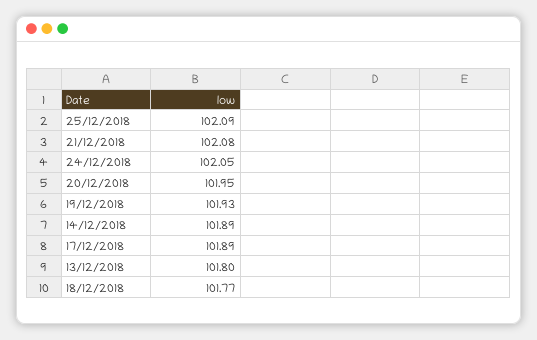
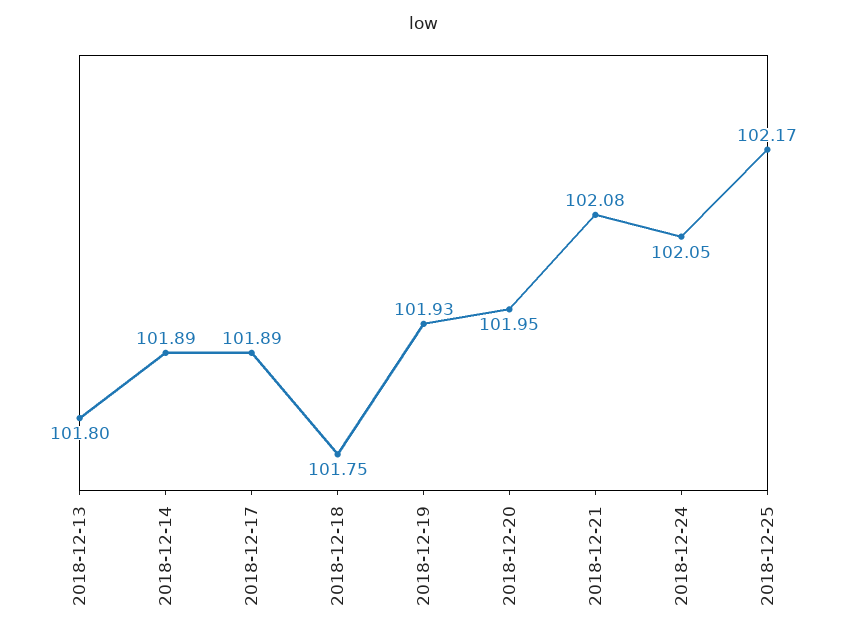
25/12/2018: 102.09 -> 102.17
18/12/2018: 101.77 -> 101.75

